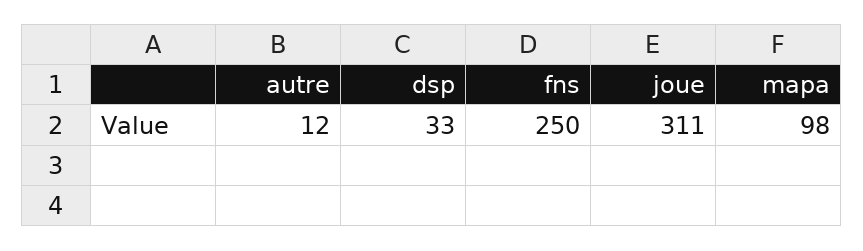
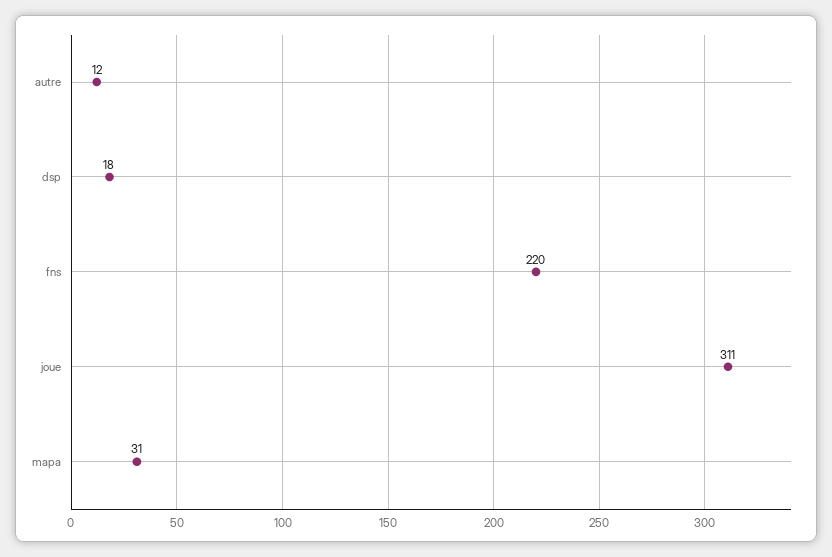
dsp: 33 -> 18
fns: 250 -> 220
mapa: 98 -> 31

